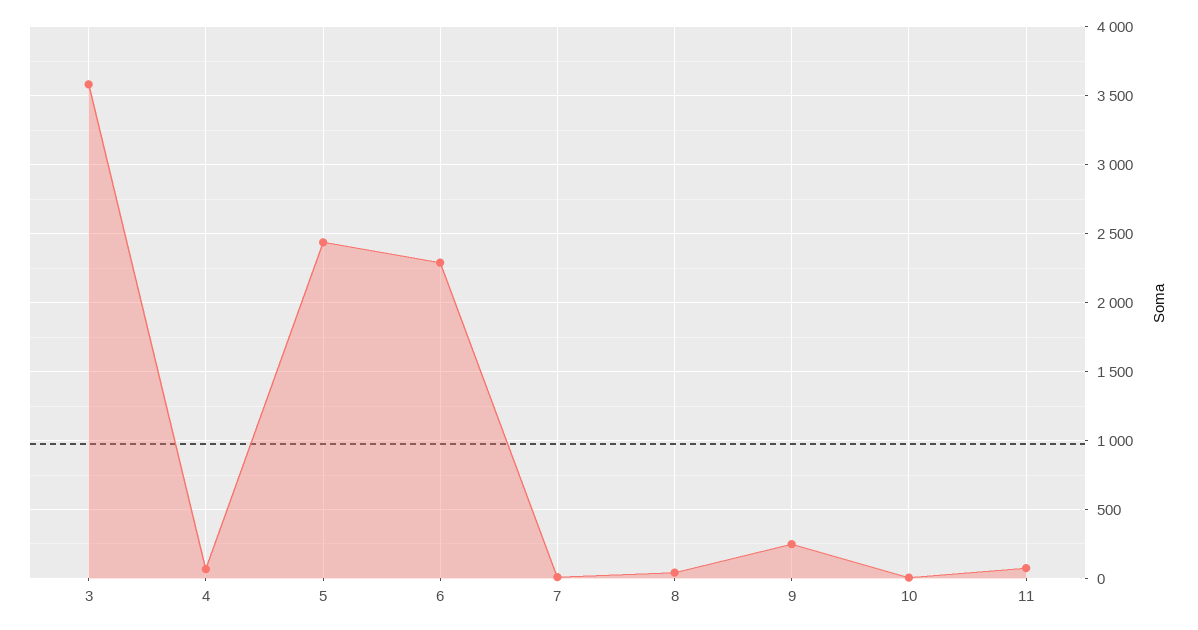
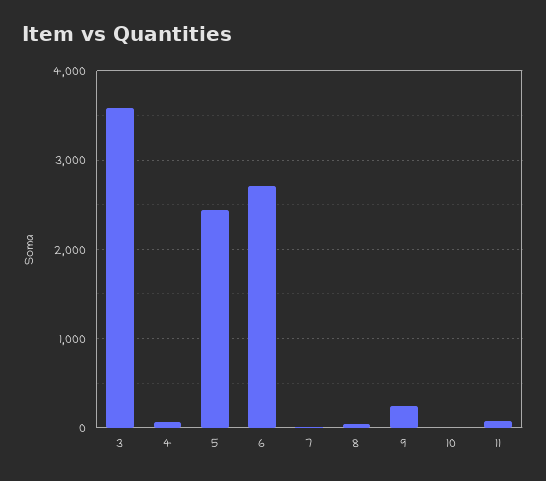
6: 2300 -> 2700

